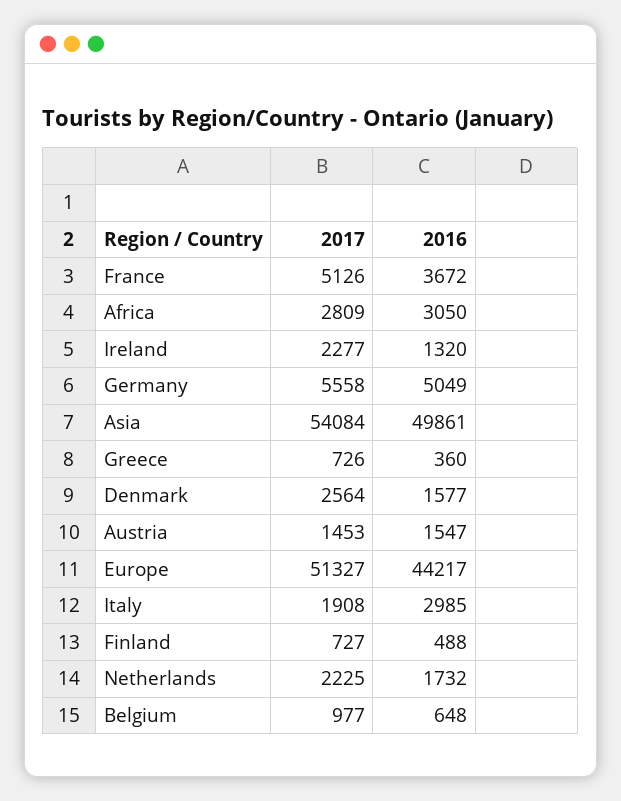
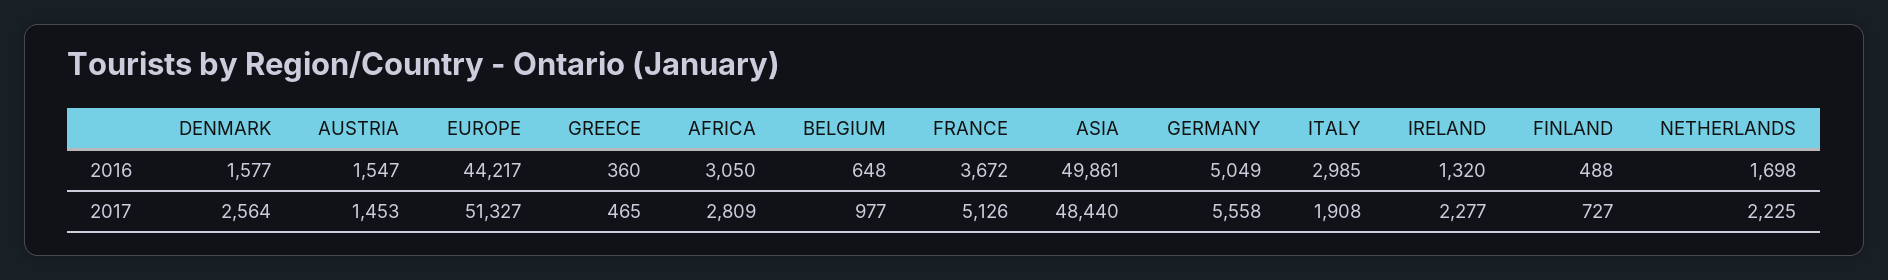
2017, Asia: 54084 -> 48440
2017, Greece: 726 -> 465
2016, Netherlands: 1732 -> 1698

